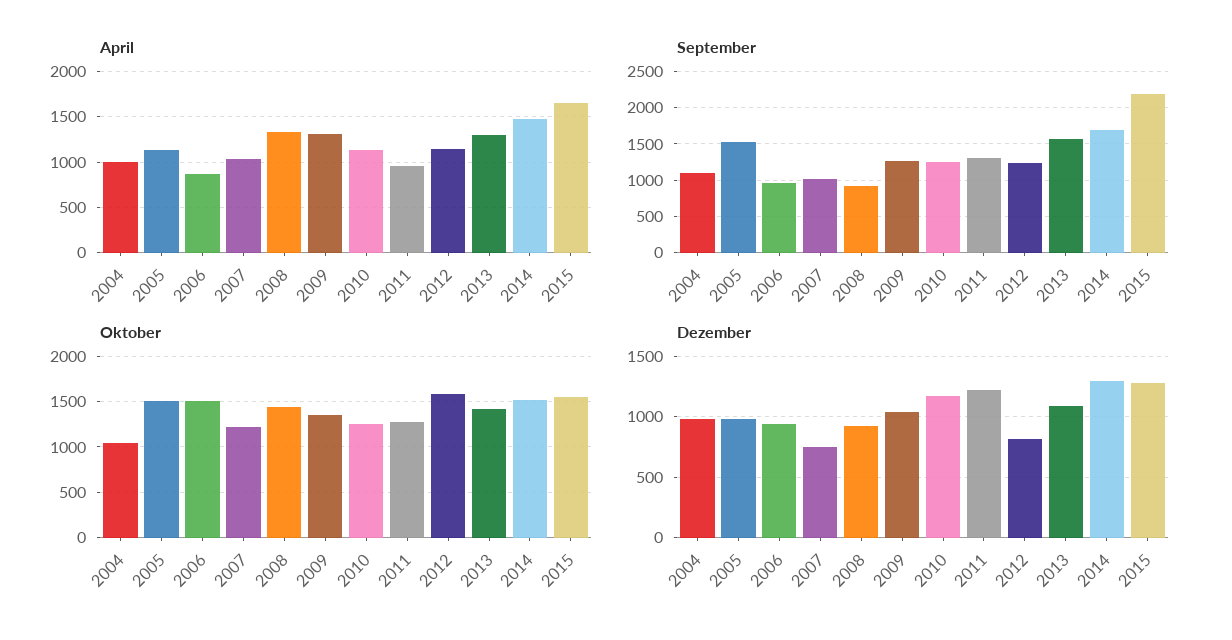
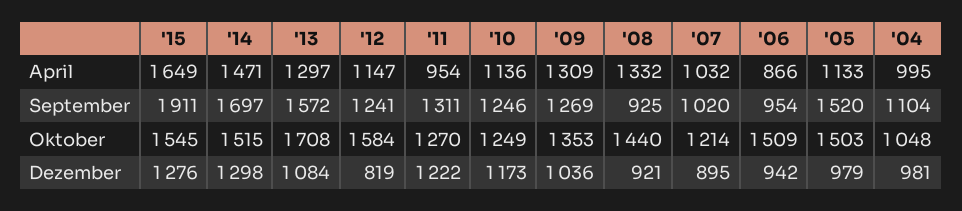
September, 2015: 2200 -> 1911
Oktober, 2013: 1400 -> 1708
Dezember, 2007: 750 -> 895

